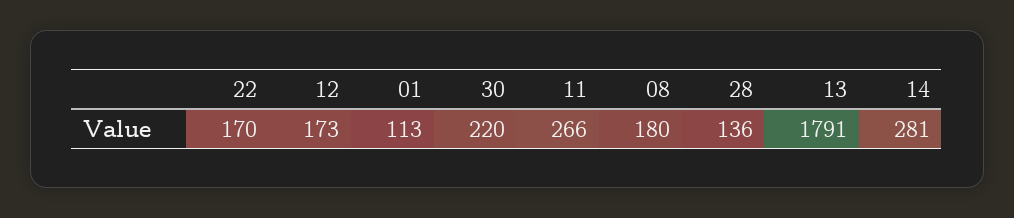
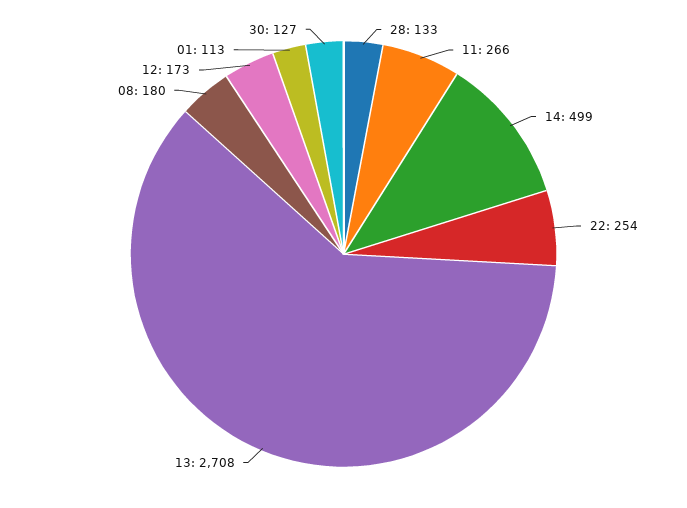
22: 170 -> 254
30: 220 -> 127
28: 136 -> 133
13: 1791 -> 2708
14: 281 -> 499

